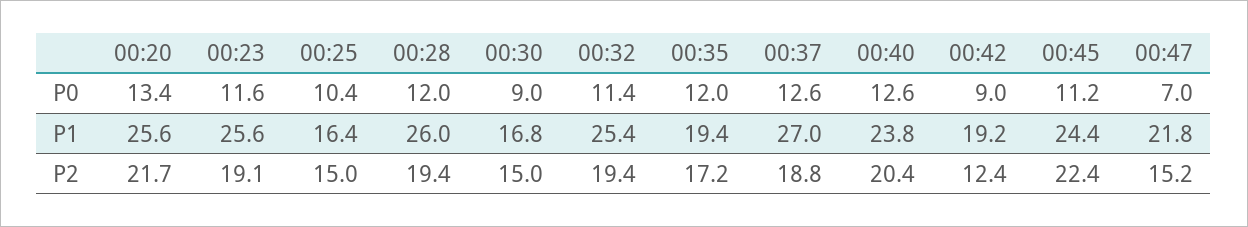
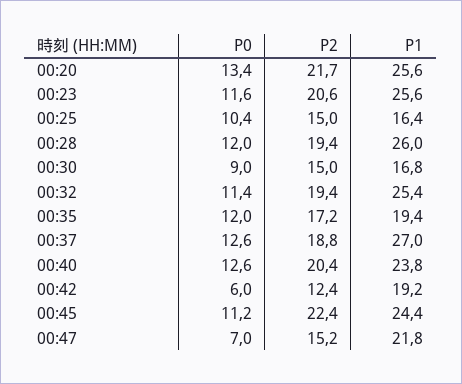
00:42, P0: 9 -> 6
00:23, P2: 19.1 -> 20.6

